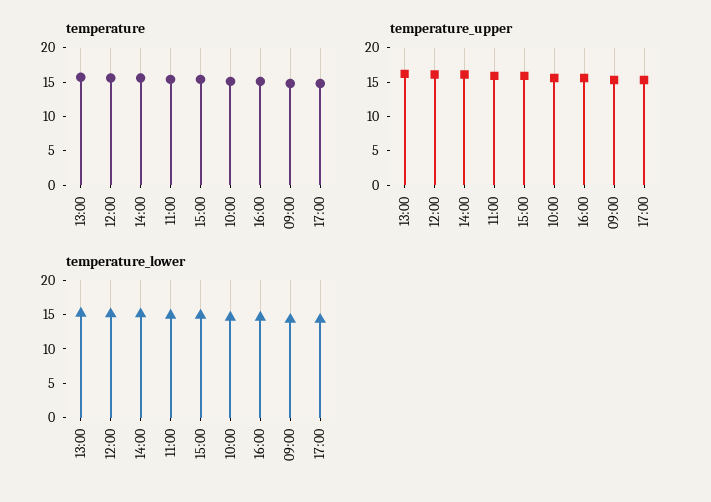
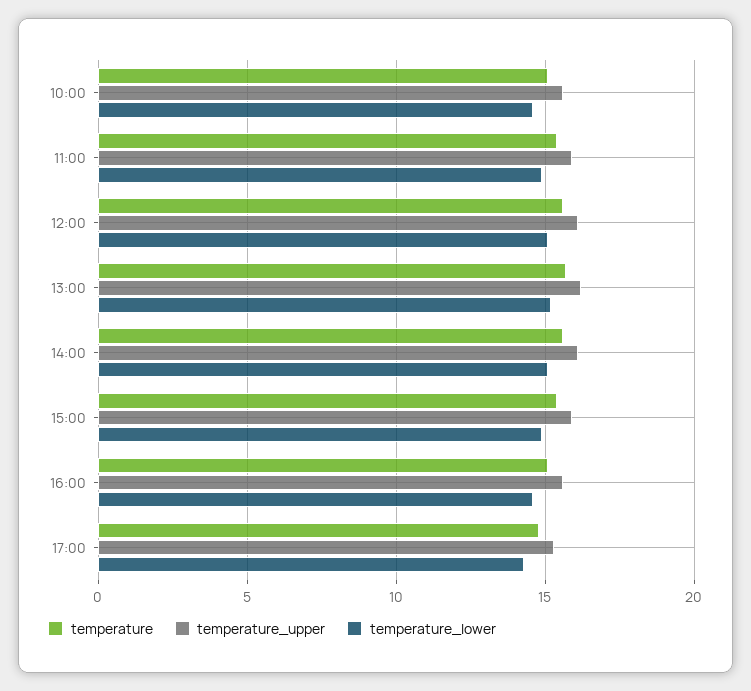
temperature, 09:00: 15 -> none
temperature_upper, 09:00: 15 -> none
temperature_lower, 09:00: 15 -> none

